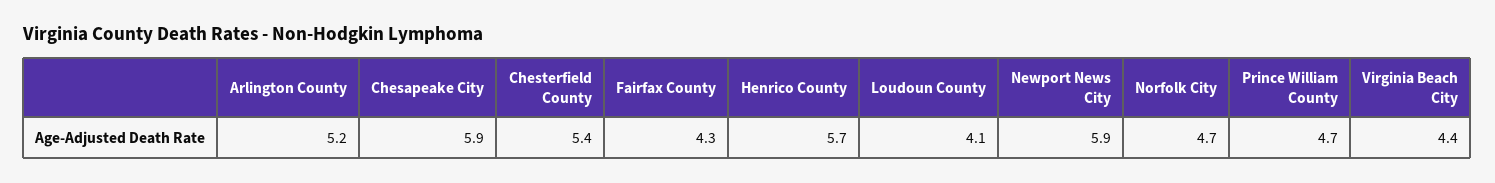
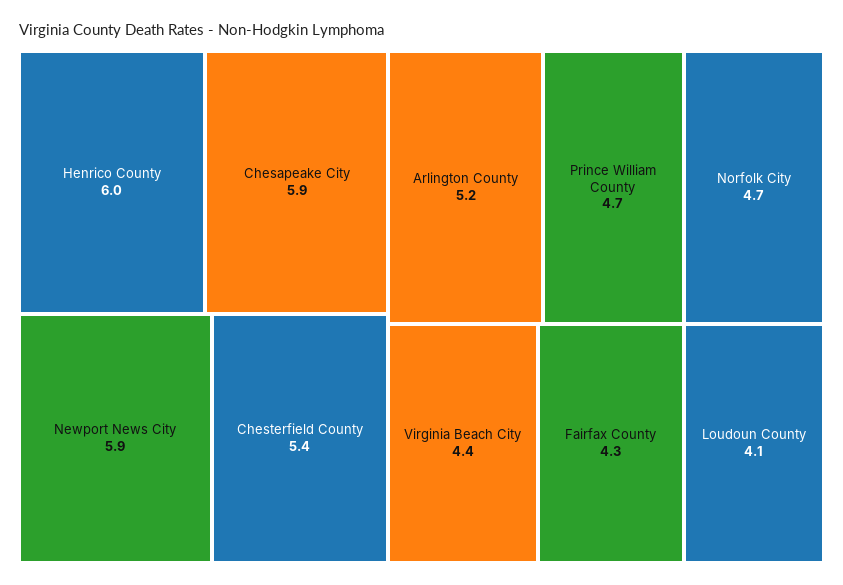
Henrico County: 5.7 -> 6

